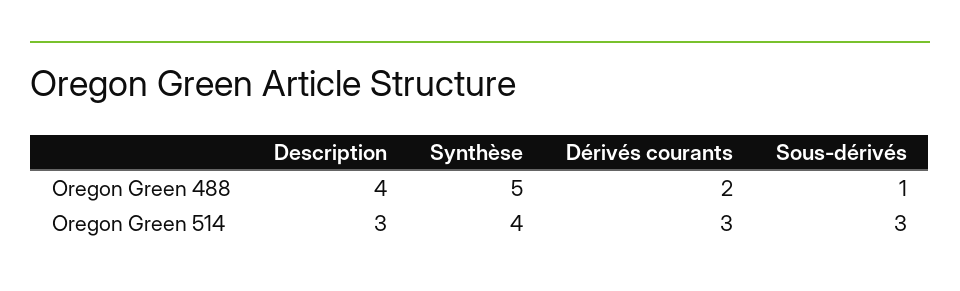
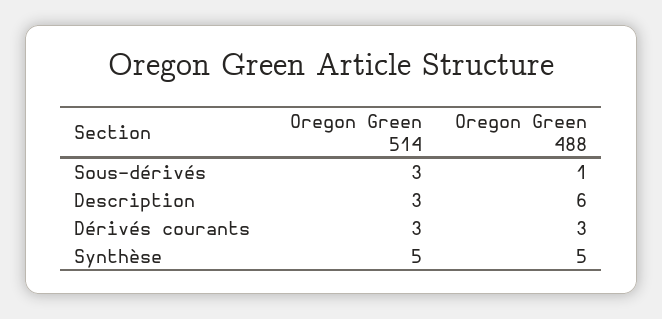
Description, Oregon Green 488: 4 -> 6
Dérivés courants, Oregon Green 488: 2 -> 3
Synthèse, Oregon Green 514: 4 -> 5

